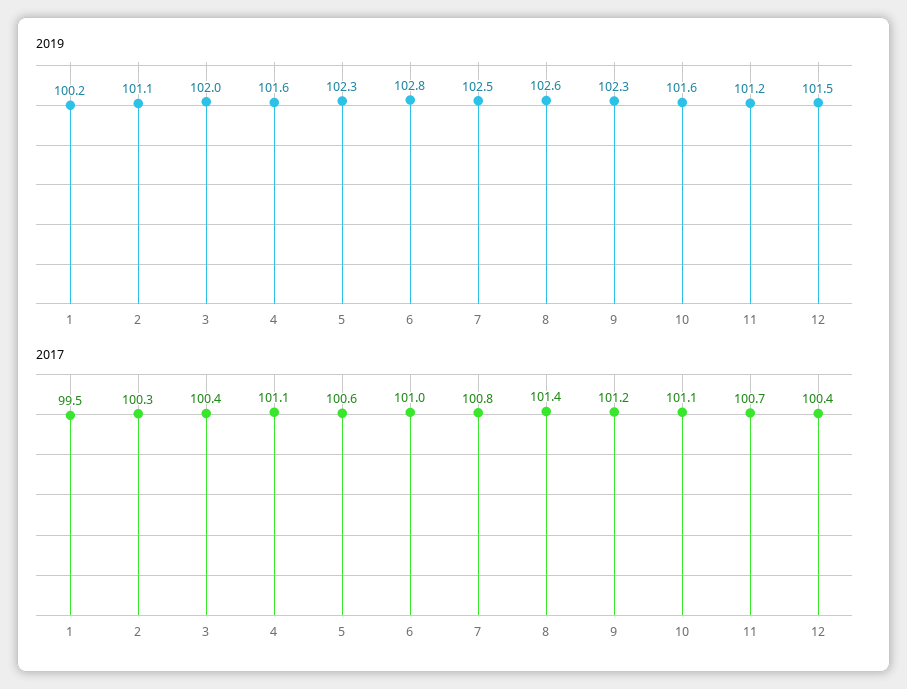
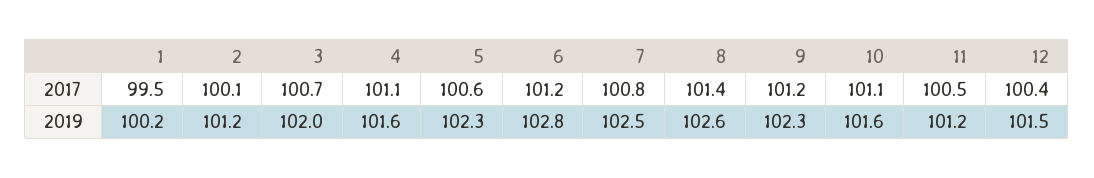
2019, 2: 101.1 -> 101.2
2017, 2: 100.3 -> 100.1
2017, 3: 100.4 -> 100.7
2017, 6: 101 -> 101.2
2017, 11: 100.7 -> 100.5

